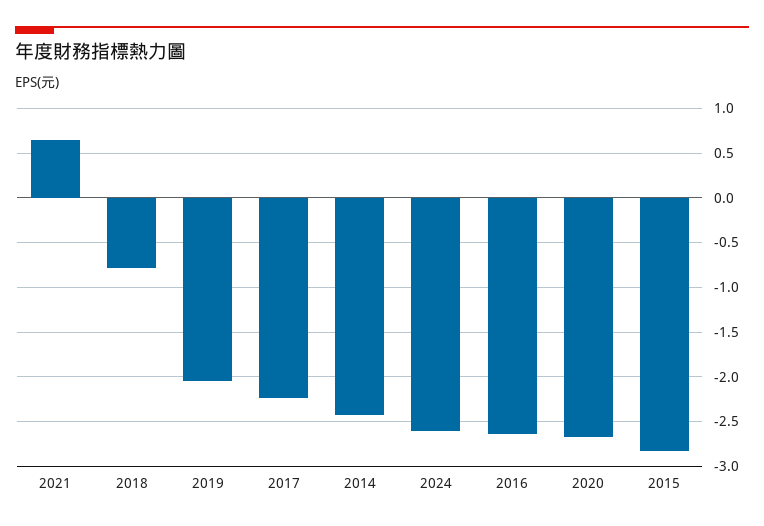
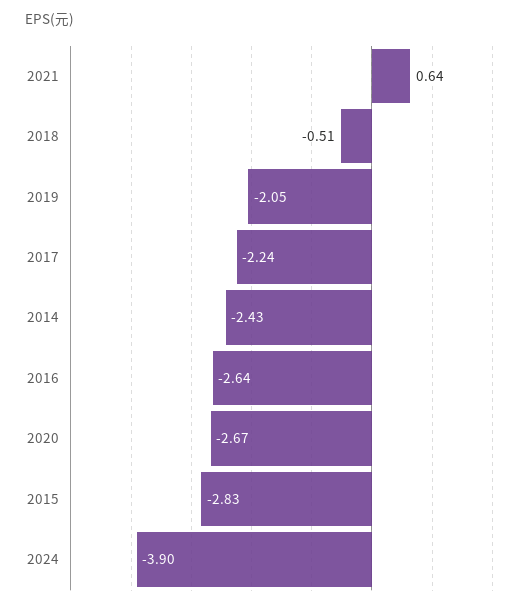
2018: -0.8 -> -0.51
2024: -2.6 -> -3.9

